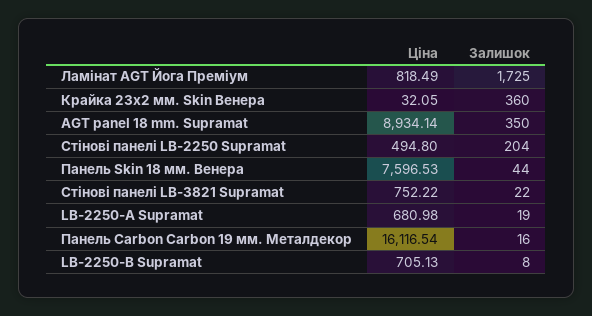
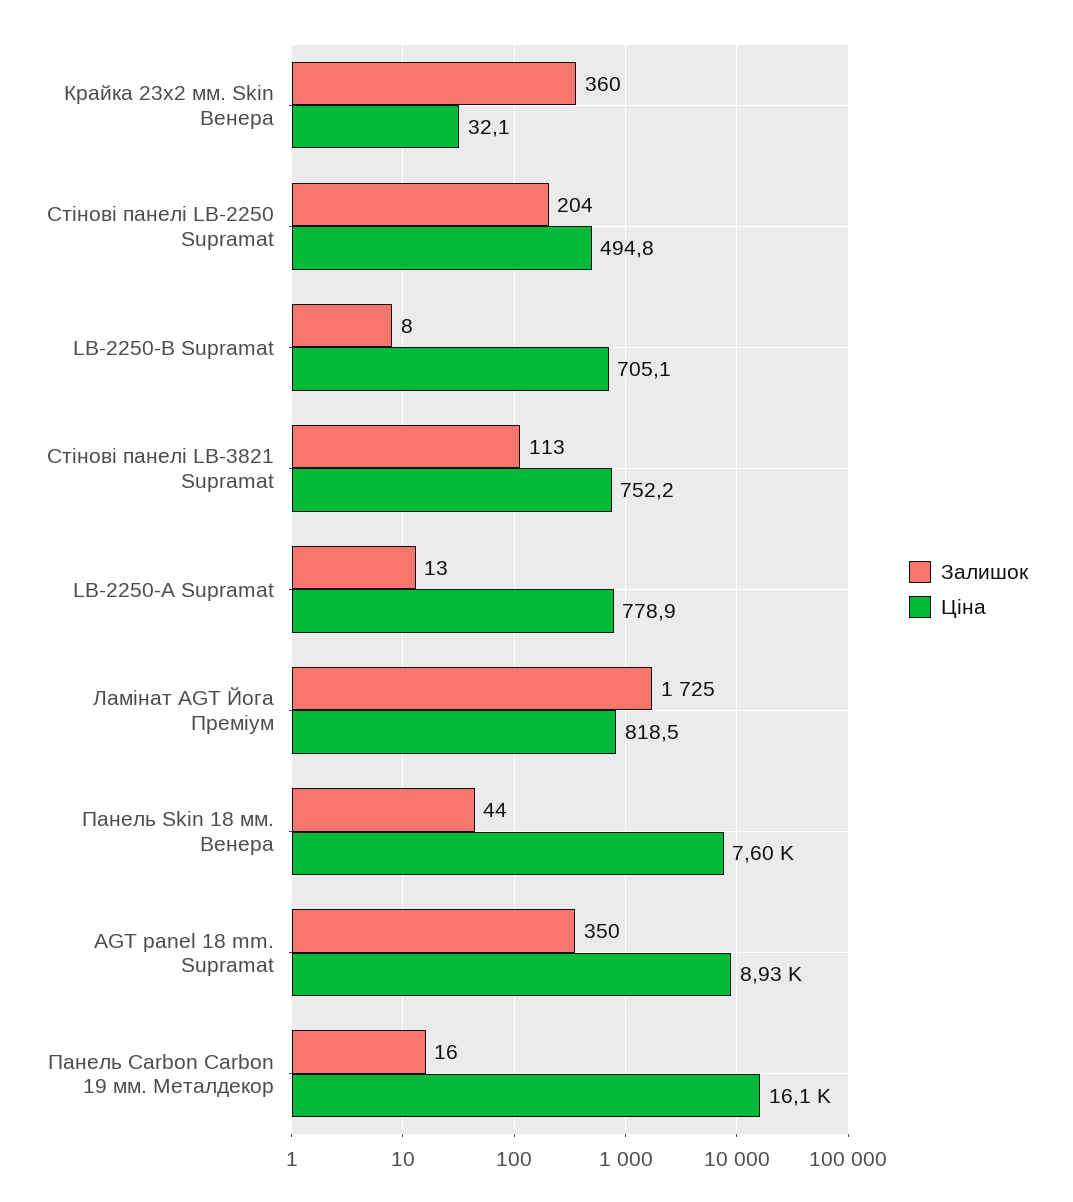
Залишок, Стінові панелі LB-3821 Supramat: 22 -> 113
Ціна, LB-2250-А Supramat: 680.98 -> 778.9
Залишок, LB-2250-А Supramat: 19 -> 13

